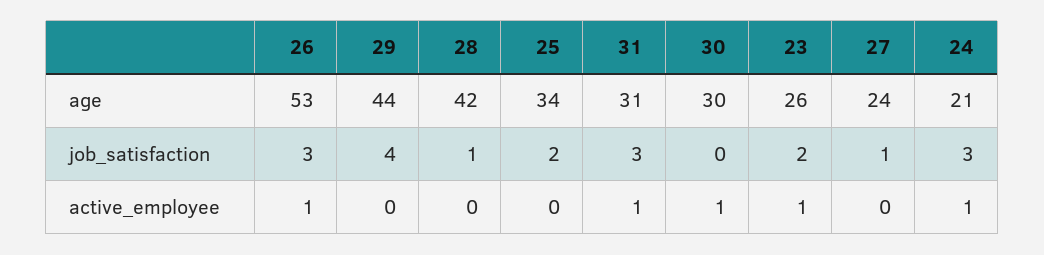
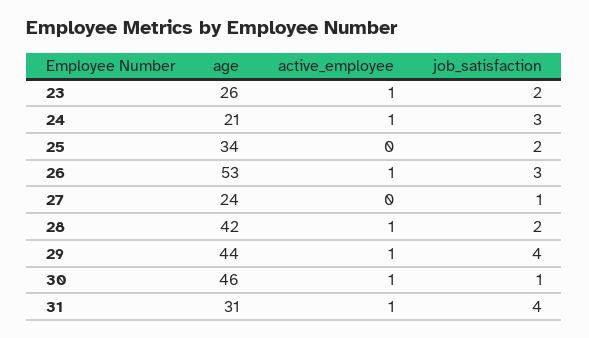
30, age: 30 -> 46
28, job_satisfaction: 1 -> 2
31, job_satisfaction: 3 -> 4
30, job_satisfaction: 0 -> 1
29, active_employee: 0 -> 1
28, active_employee: 0 -> 1

